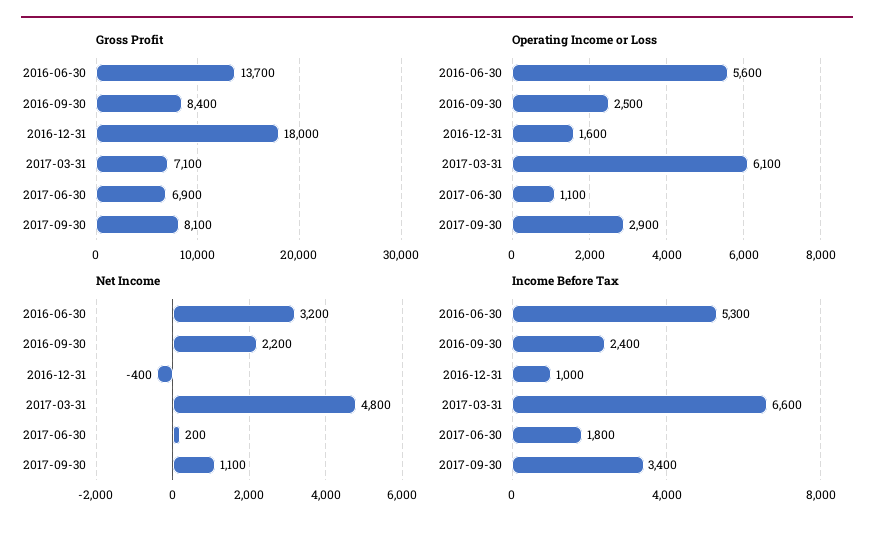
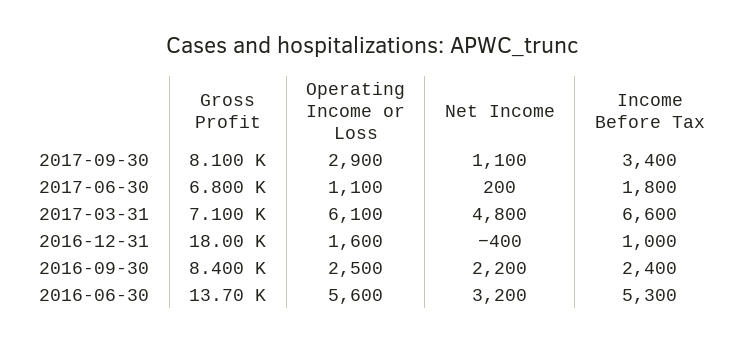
Gross Profit, 2017-06-30: 6900 -> 6800

